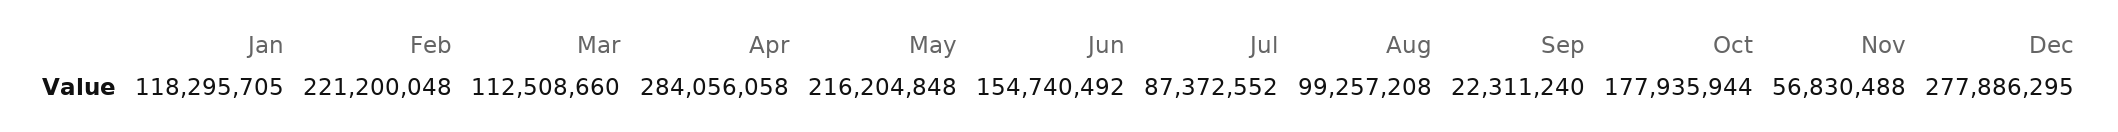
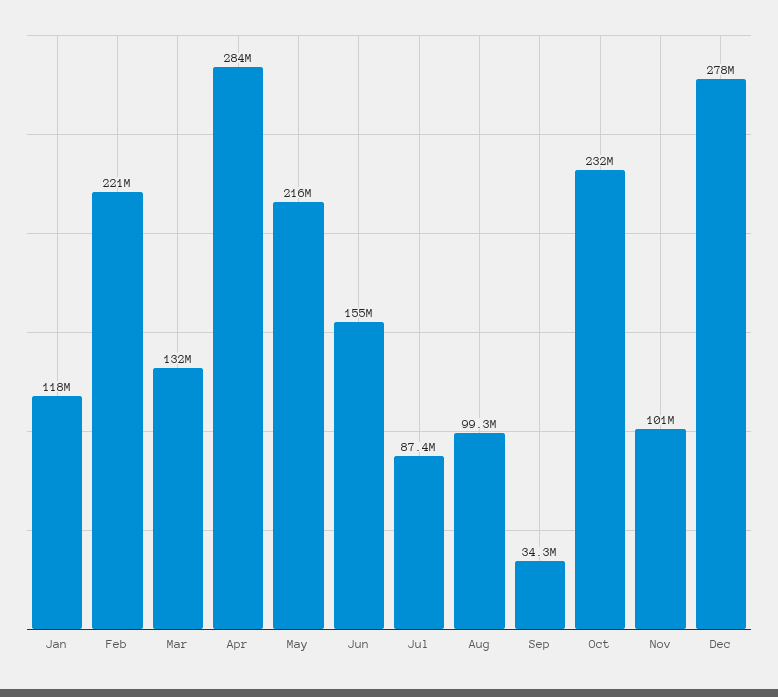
Mar: 112508660 -> 132000000
Sep: 22311240 -> 34300000
Oct: 177935944 -> 232000000
Nov: 56830488 -> 101000000

